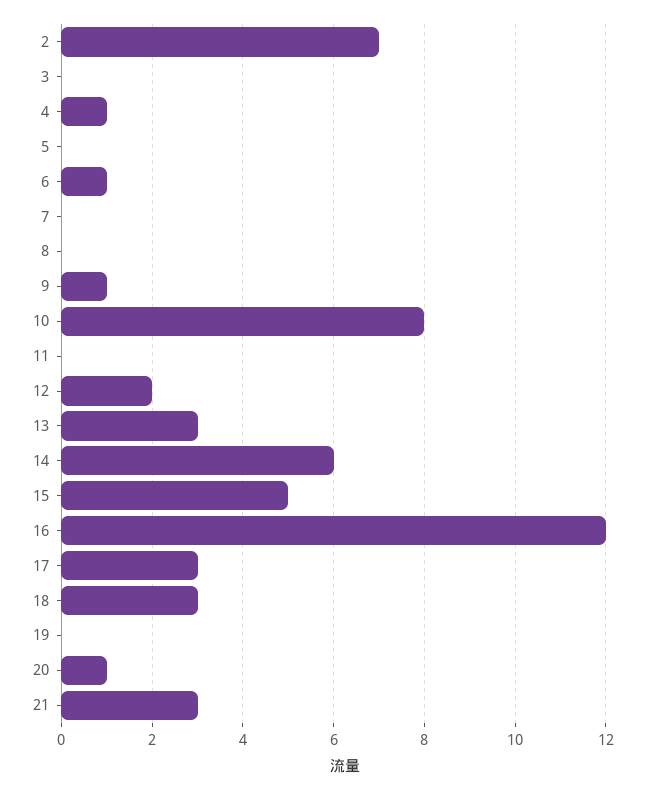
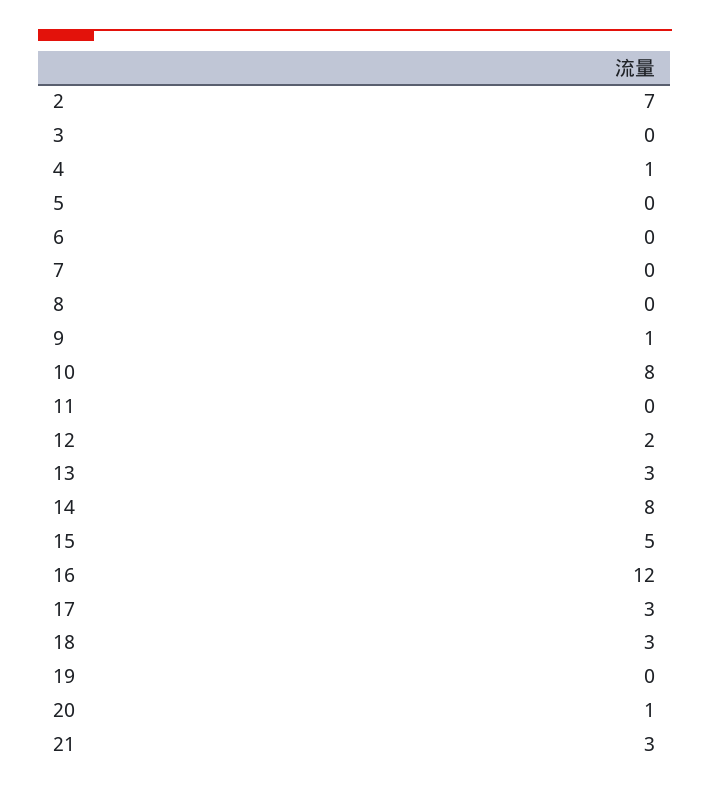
6: 1 -> 0
14: 6 -> 8

